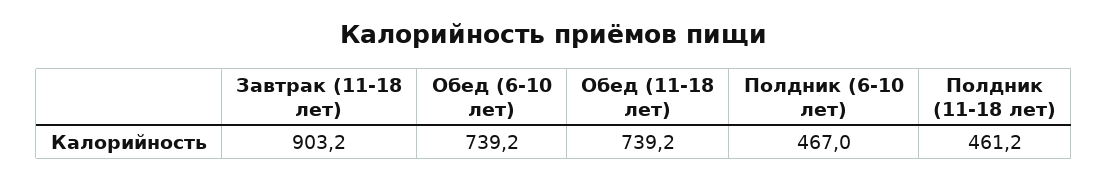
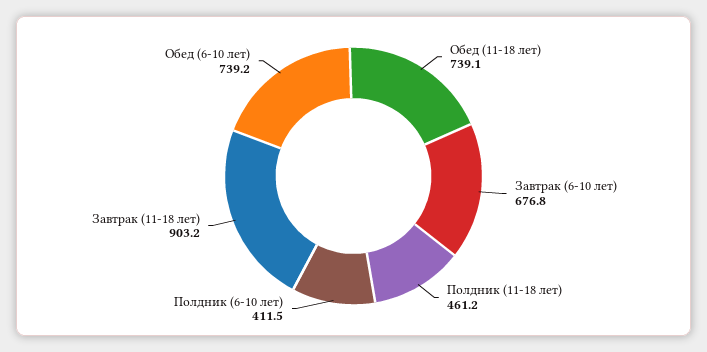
Обед (11-18 лет): 739.2 -> 739.1
Полдник (6-10 лет): 467 -> 411.5
Завтрак (6-10 лет): none -> 676.8

